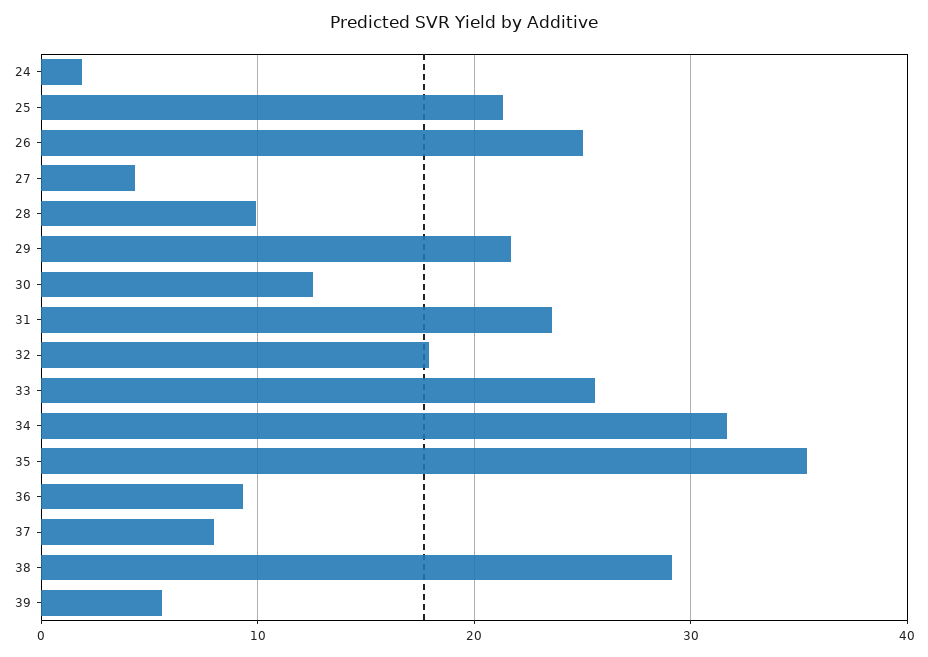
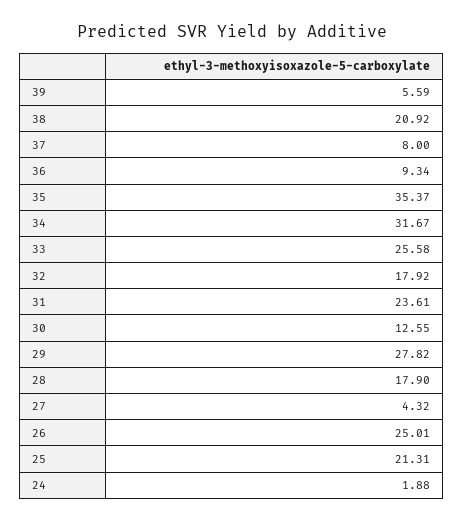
28: 10 -> 17.9
29: 22 -> 27.82
38: 29 -> 20.92

